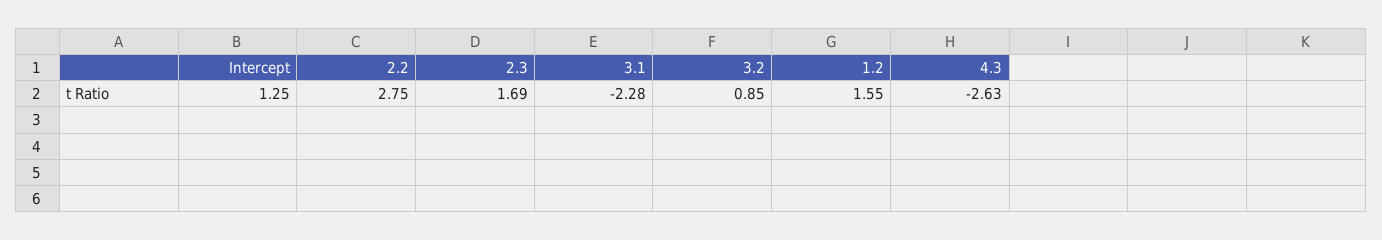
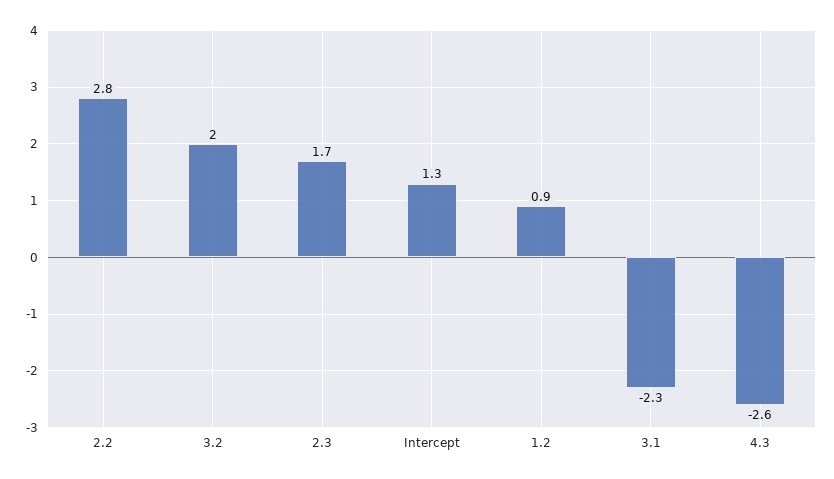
3.2: 0.85 -> 2
1.2: 1.55 -> 0.9

